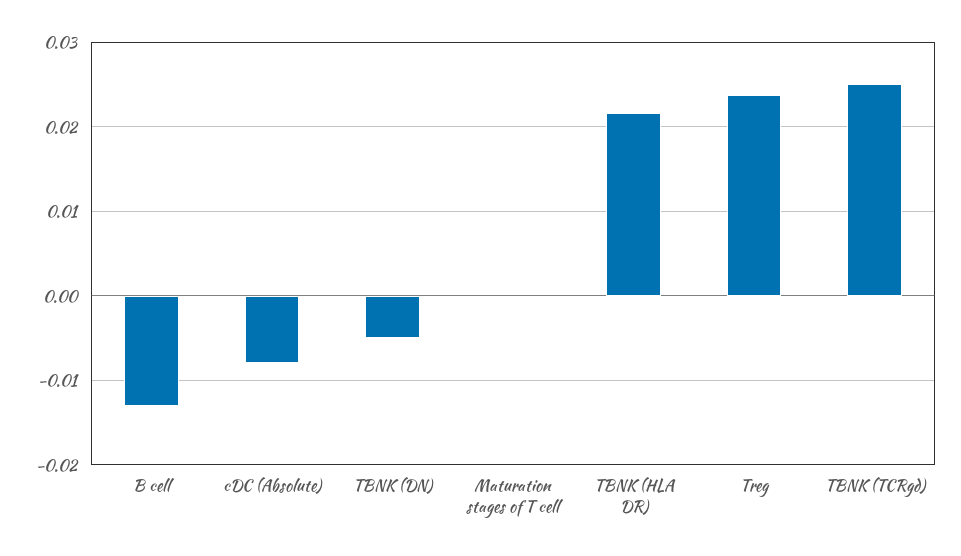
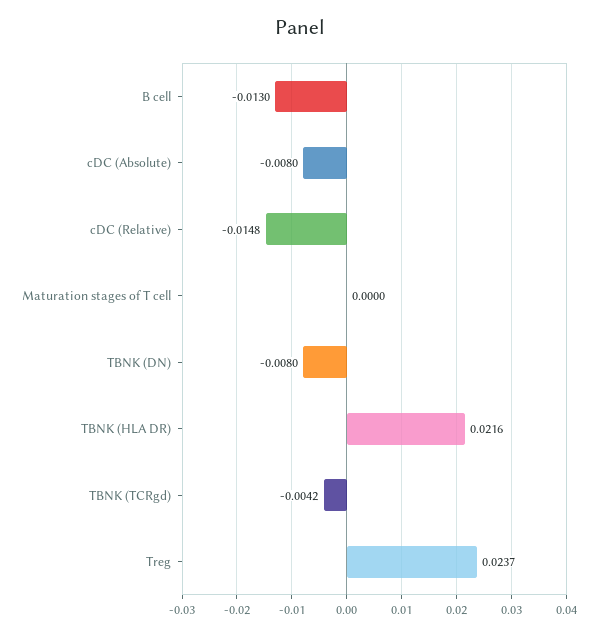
TBNK (DN): -0.005 -> -0.008
TBNK (TCRgd): 0.025 -> -0.0042
cDC (Relative): none -> -0.0148

